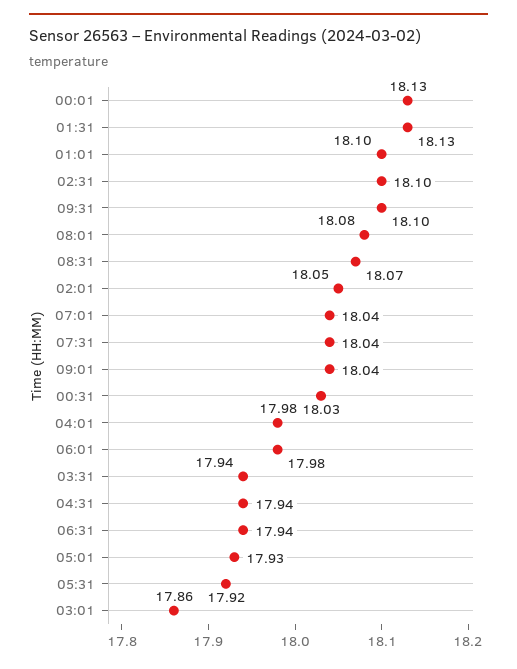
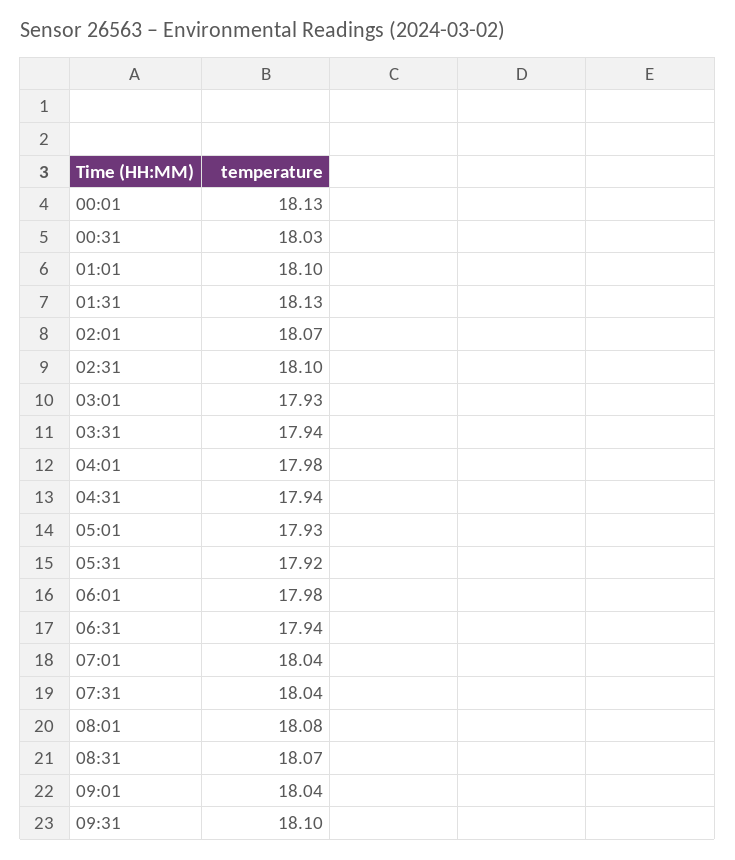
02:01: 18.05 -> 18.07
03:01: 17.86 -> 17.93

